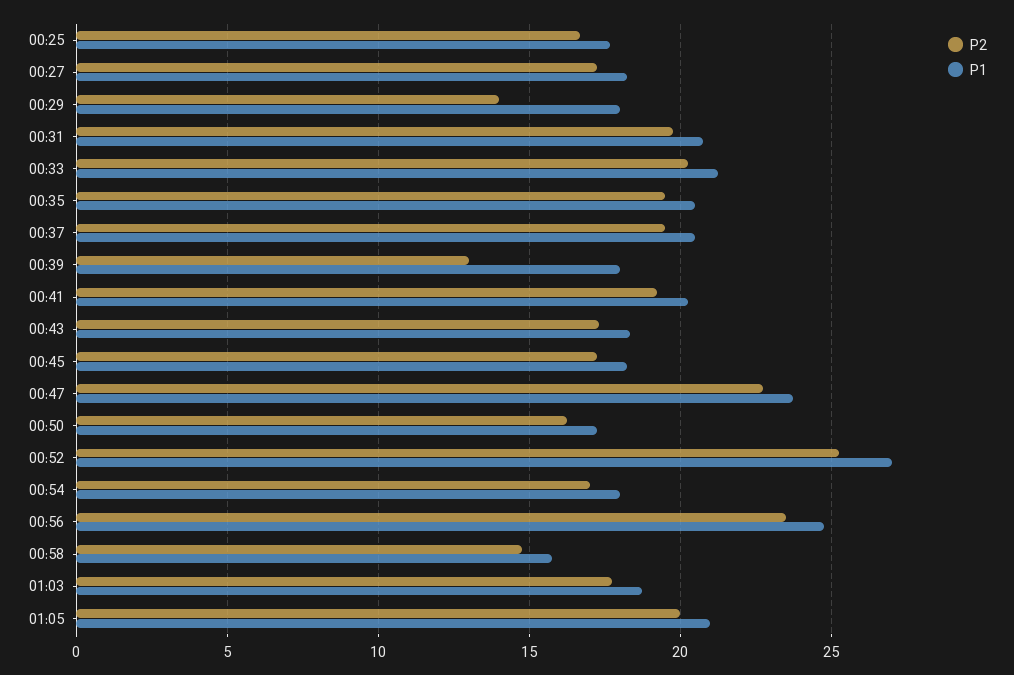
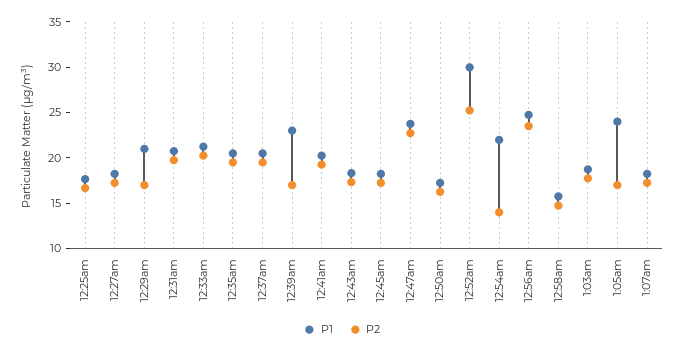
P2, 00:29: 14 -> 17
P1, 00:29: 18 -> 21
P2, 00:39: 13 -> 17
P1, 00:39: 18 -> 23
P1, 00:52: 27 -> 30
P2, 00:54: 17 -> 14
P1, 00:54: 18 -> 22
P2, 01:05: 20 -> 17
P1, 01:05: 21 -> 24
P1, 1:07am: none -> 18
P2, 1:07am: none -> 17

